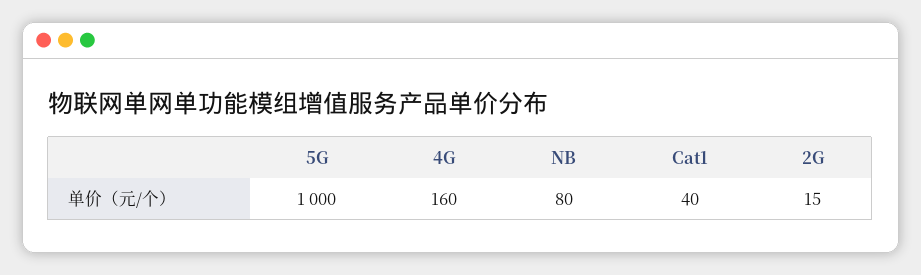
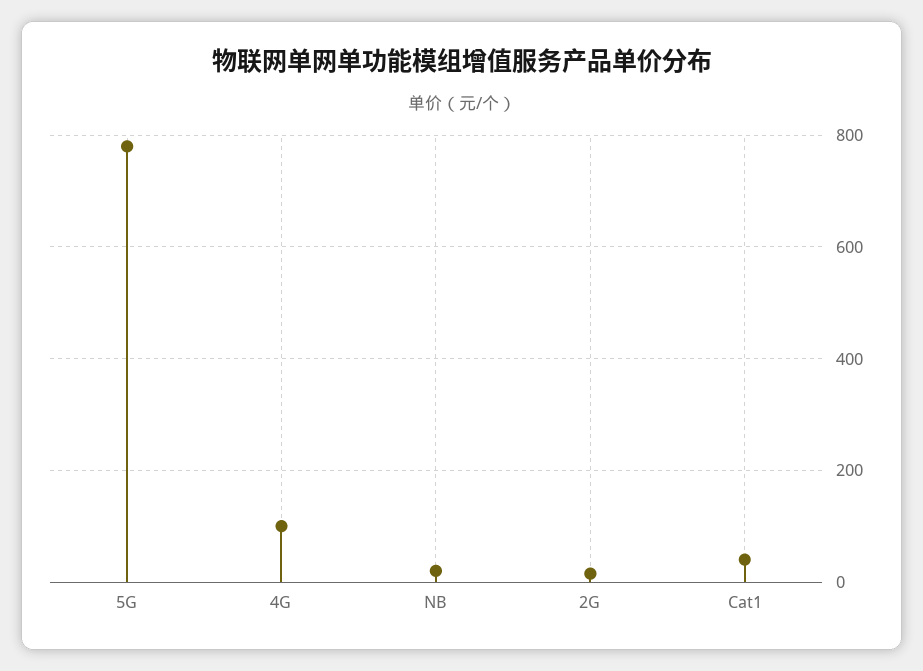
5G: 1000 -> 780
4G: 160 -> 100
NB: 80 -> 20

